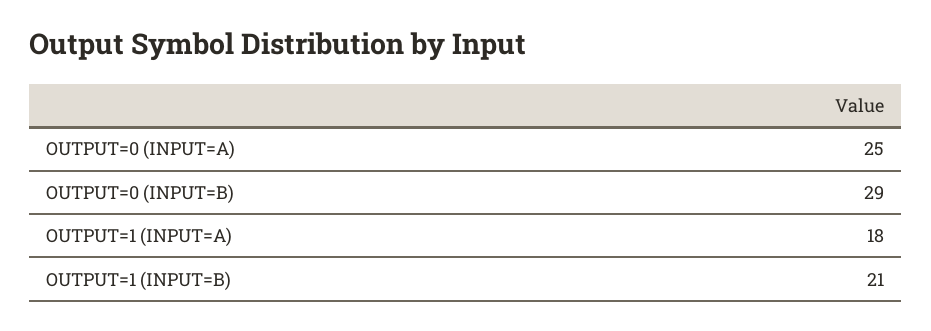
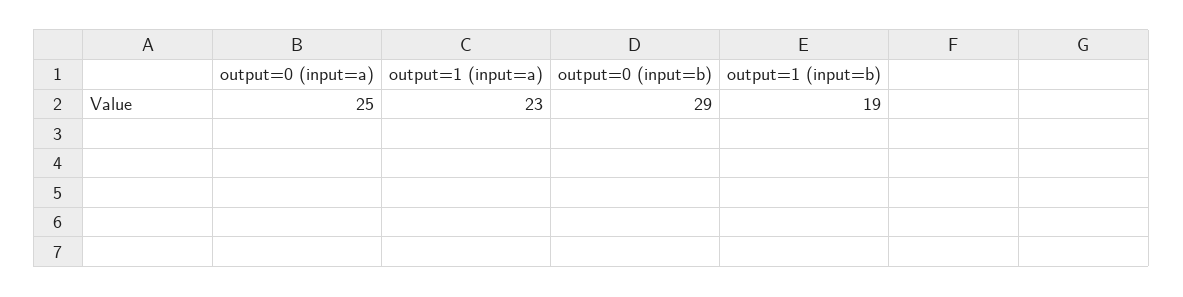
OUTPUT=1 (INPUT=A): 18 -> 23
OUTPUT=1 (INPUT=B): 21 -> 19

